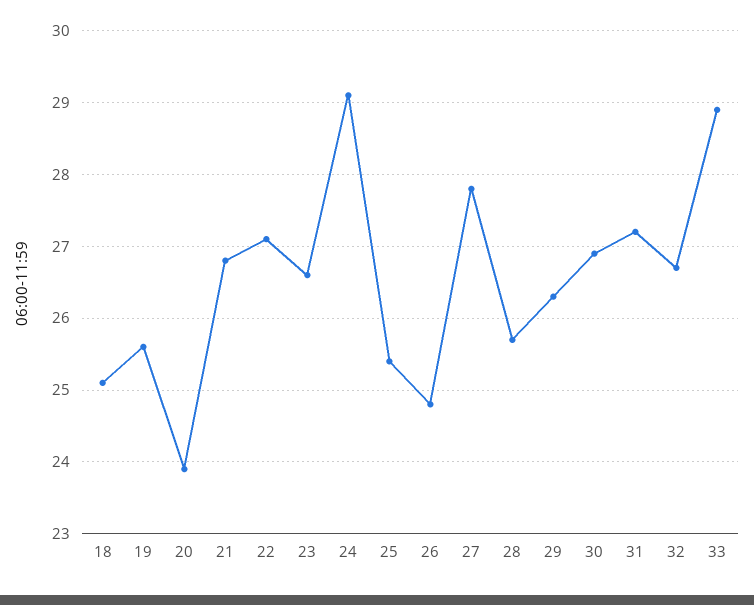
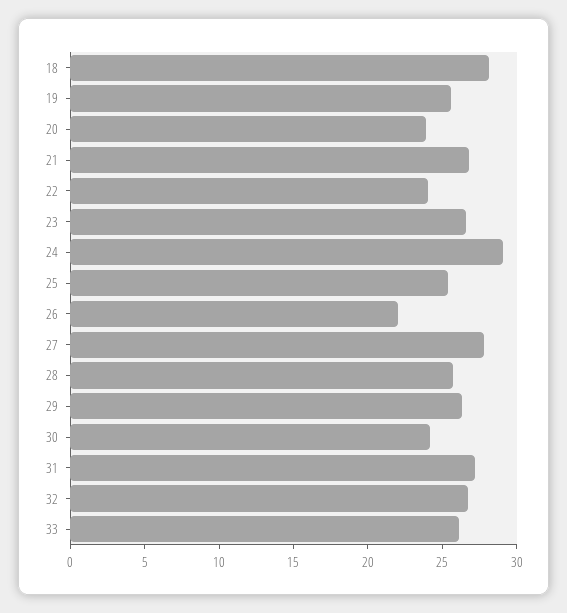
18: 25.1 -> 28
22: 27.1 -> 24
26: 24.8 -> 22
30: 26.9 -> 24
33: 28.9 -> 26

